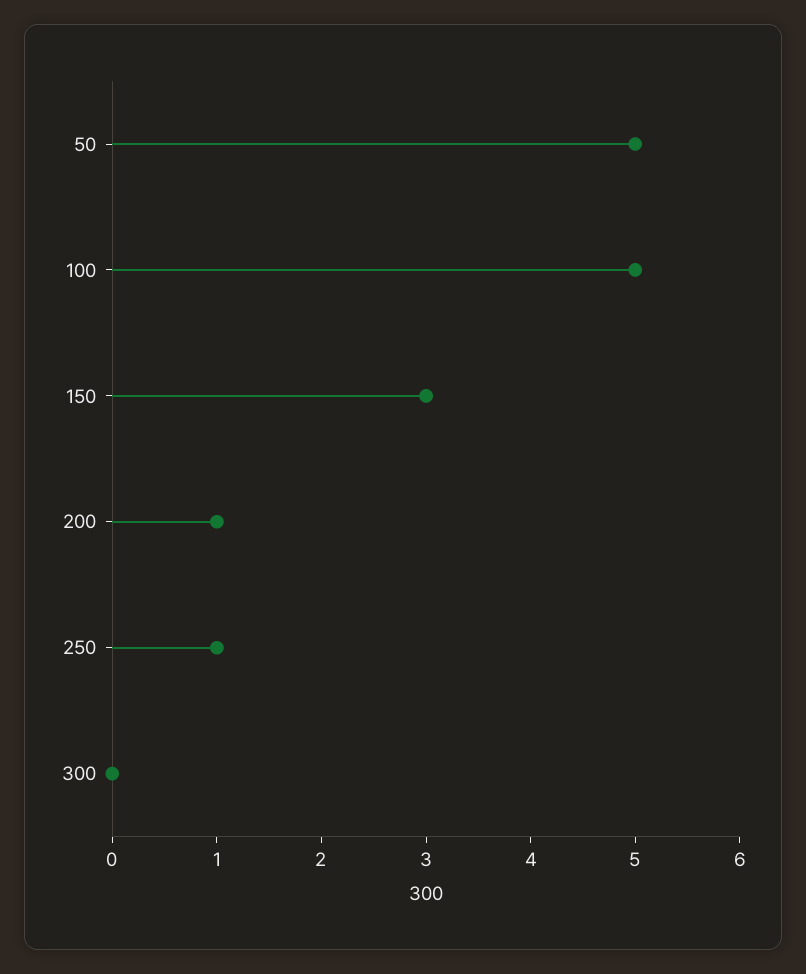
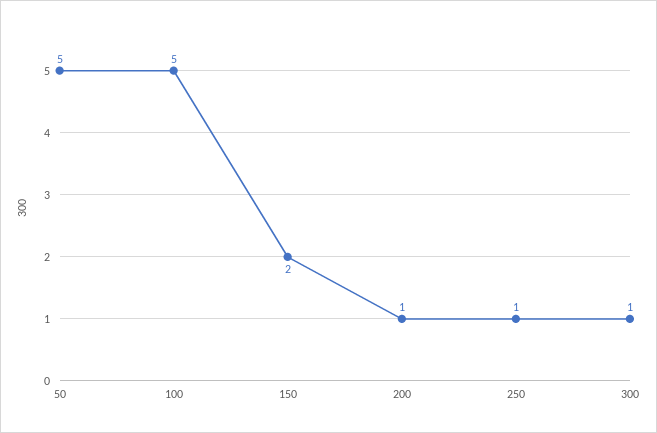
150: 3 -> 2
300: 0 -> 1

